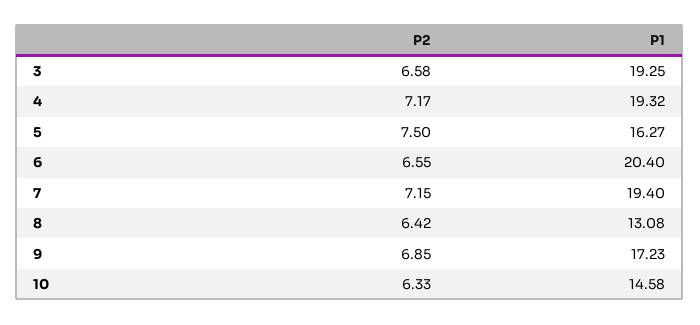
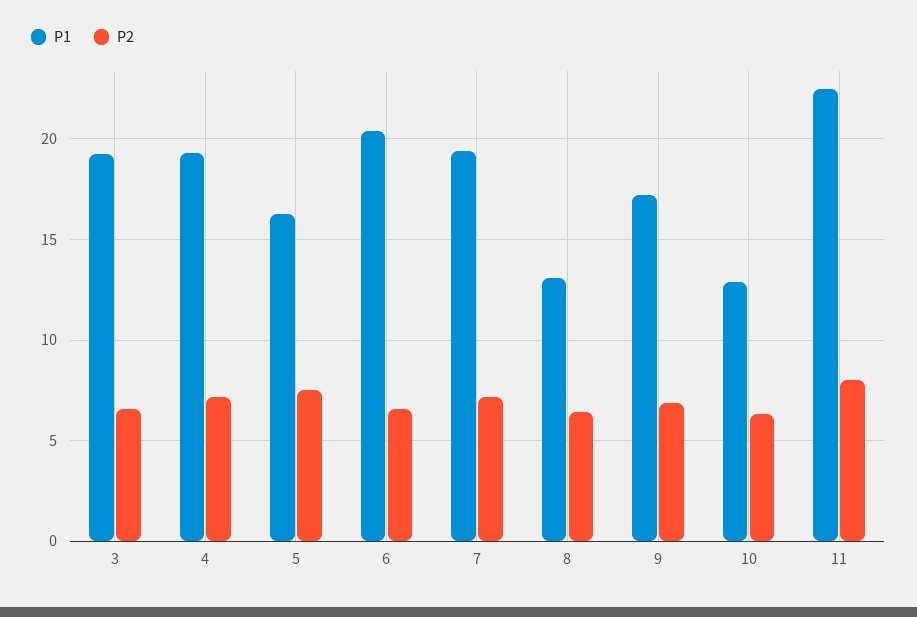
P1, 10: 14.58 -> 13
P1, 11: none -> 22.5
P2, 11: none -> 8

